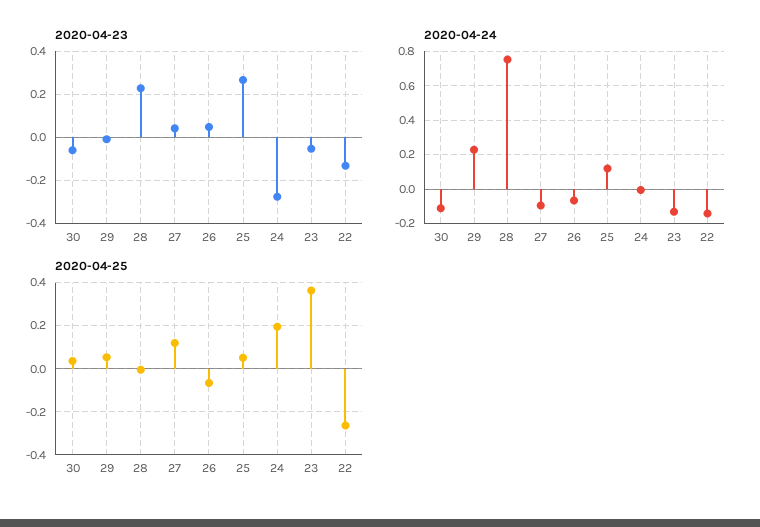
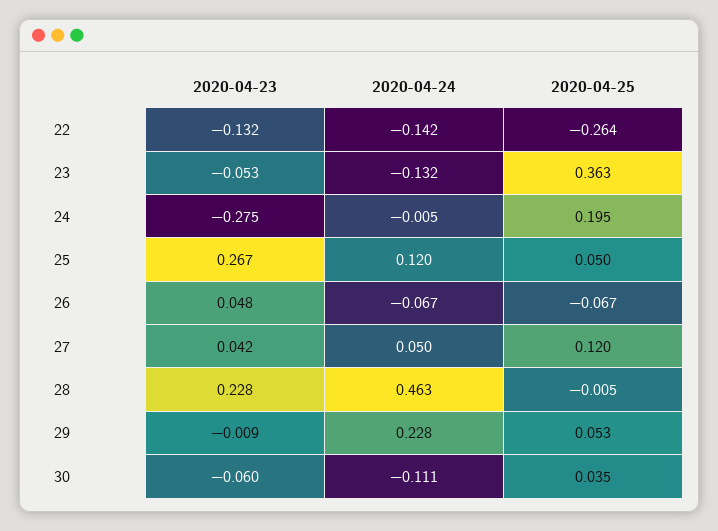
2020-04-24, 28: 0.75 -> 0.463
2020-04-24, 27: -0.1 -> 0.05

